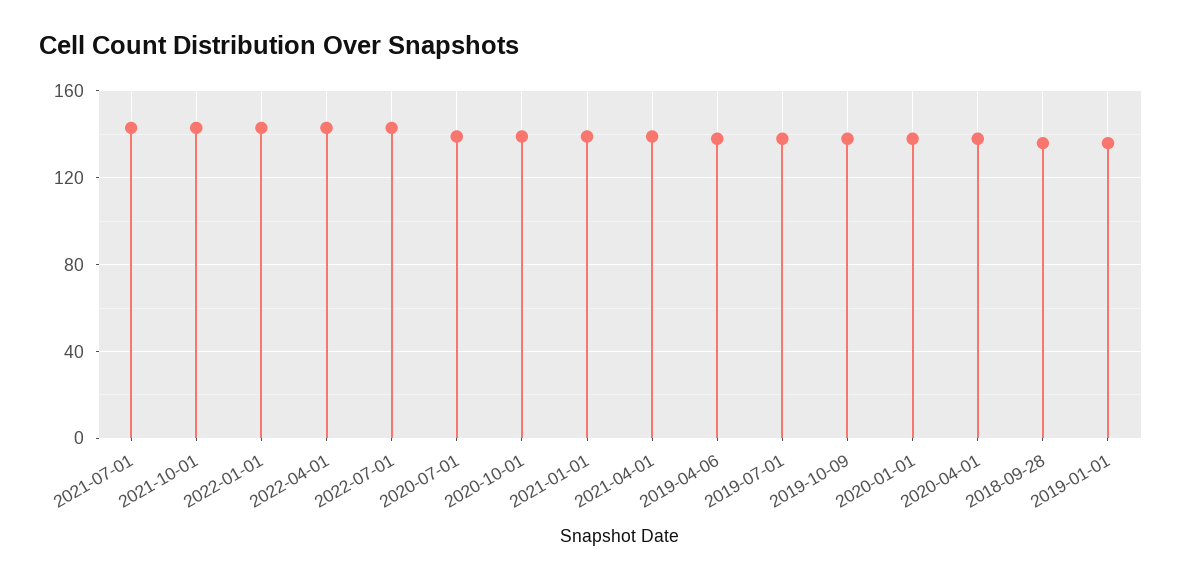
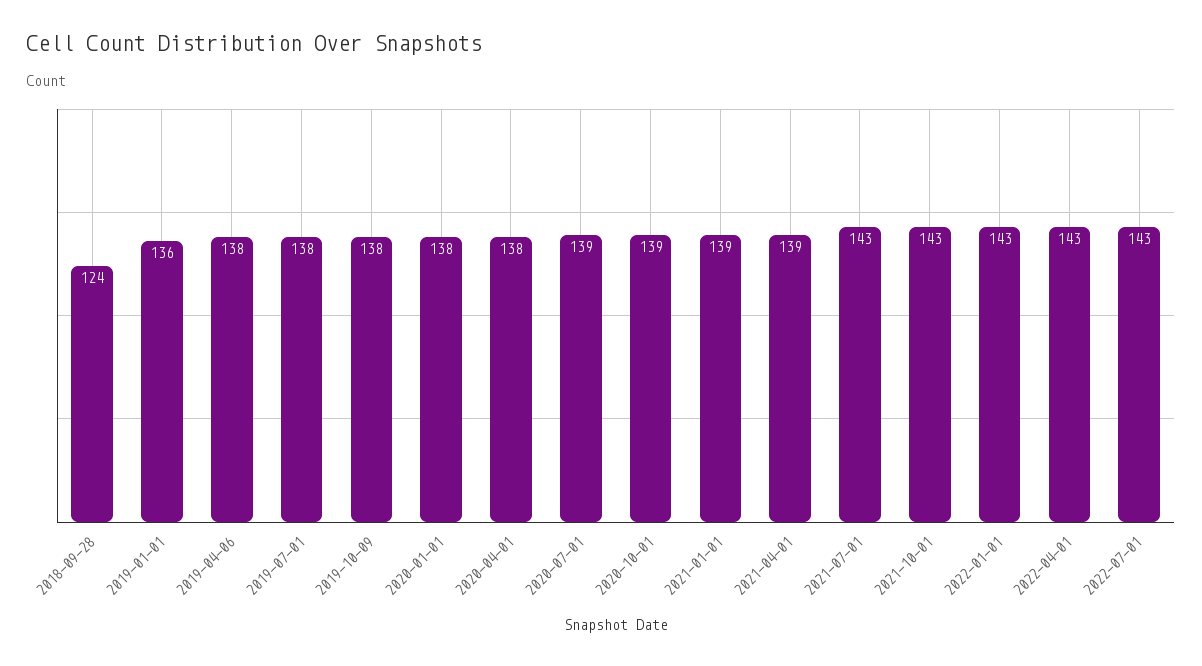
2018-09-28: 135 -> 124

